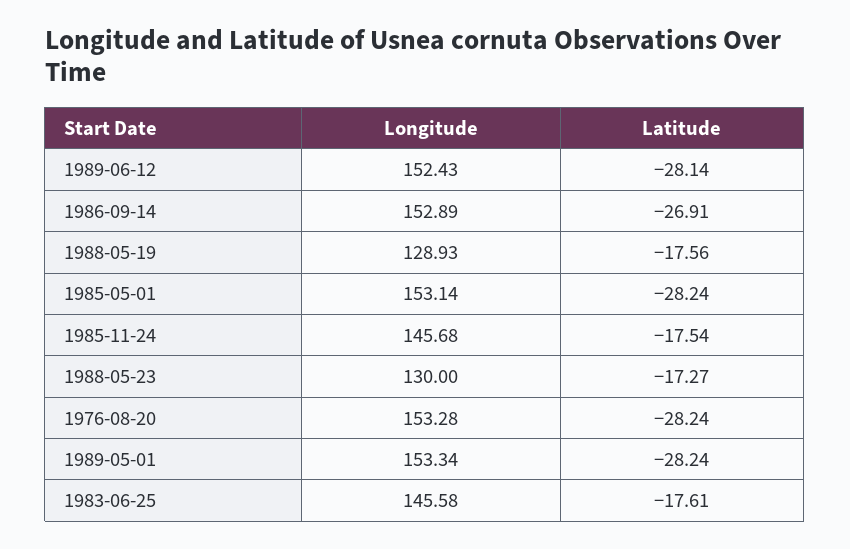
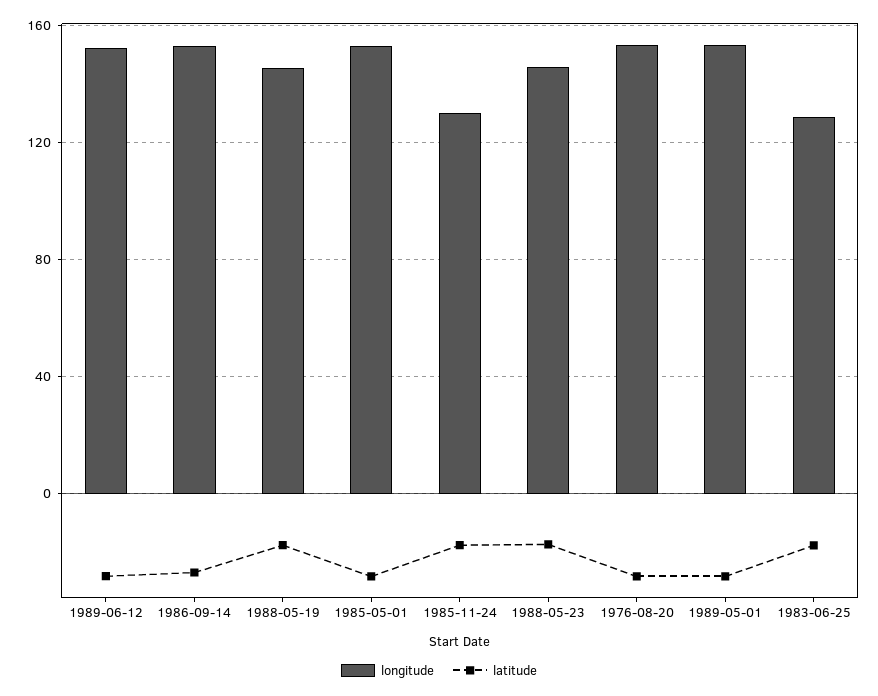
Longitude, 1988-05-19: 128.93 -> 145
Longitude, 1985-11-24: 145.68 -> 130
Longitude, 1988-05-23: 130 -> 145
Longitude, 1983-06-25: 145.58 -> 130

